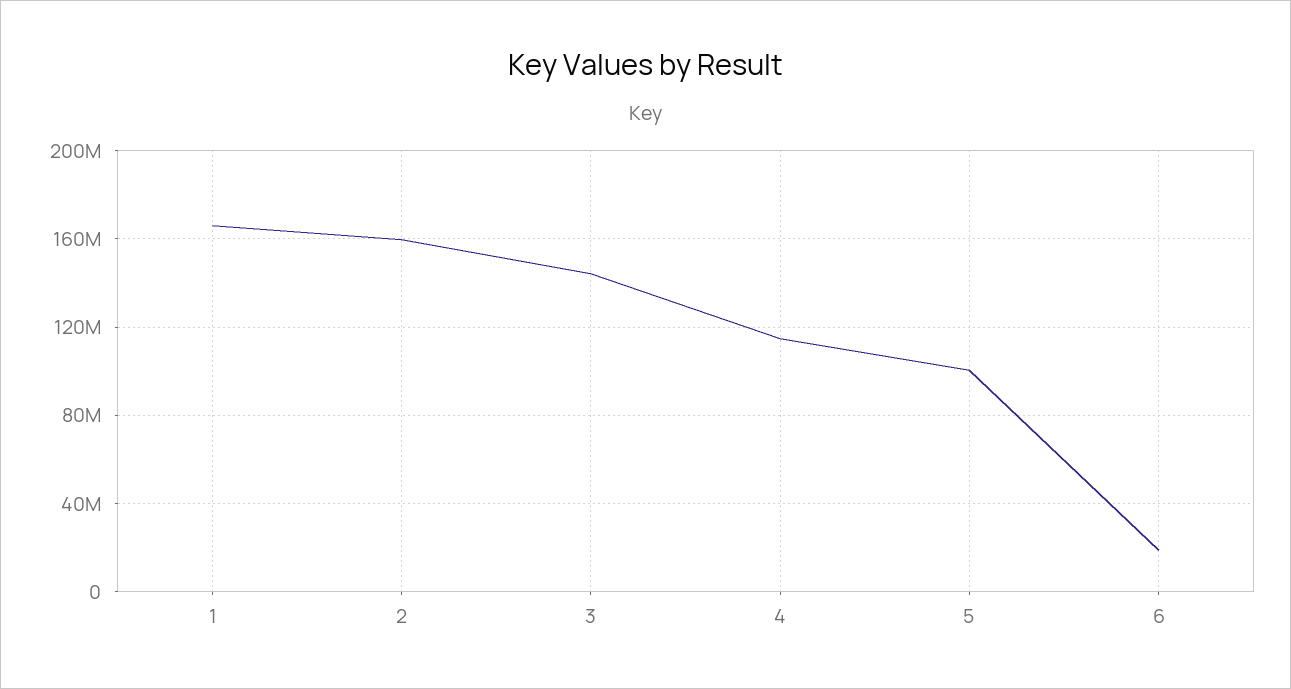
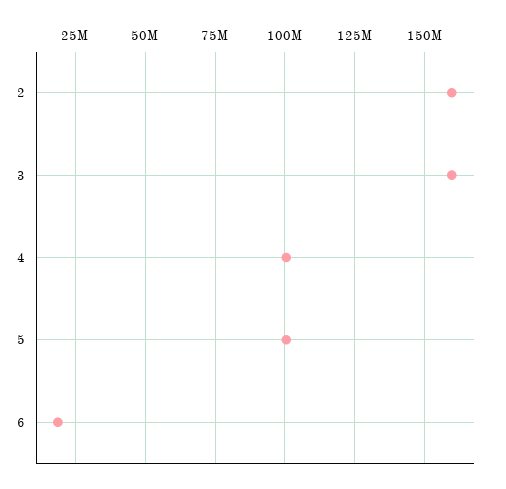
1: 165000000 -> none
3: 145000000 -> 160000000
4: 115000000 -> 100000000

